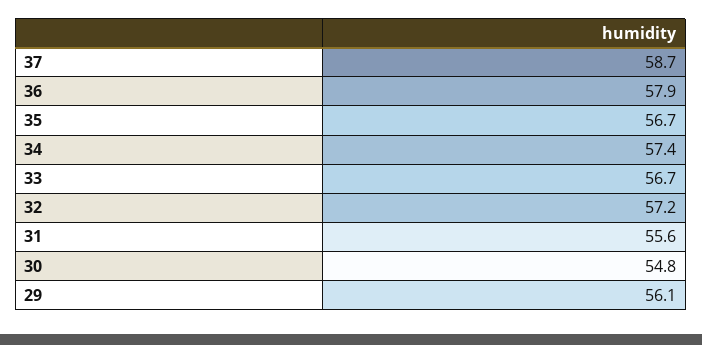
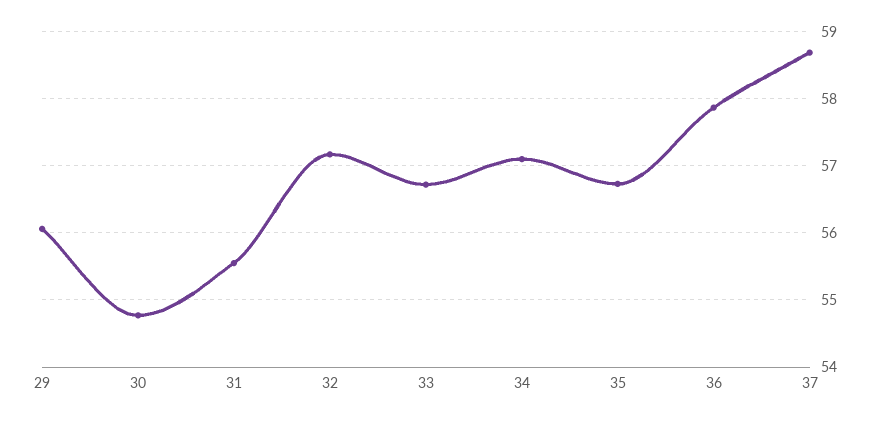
34: 57.4 -> 57.1

